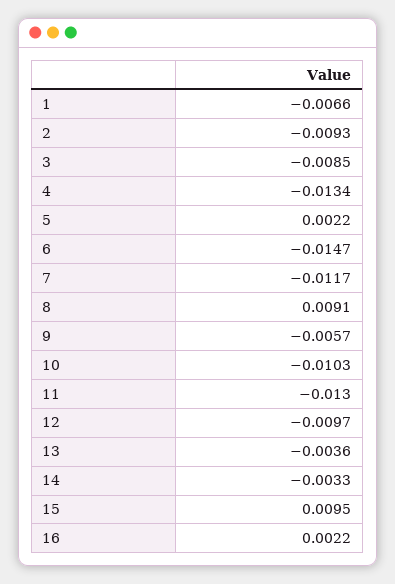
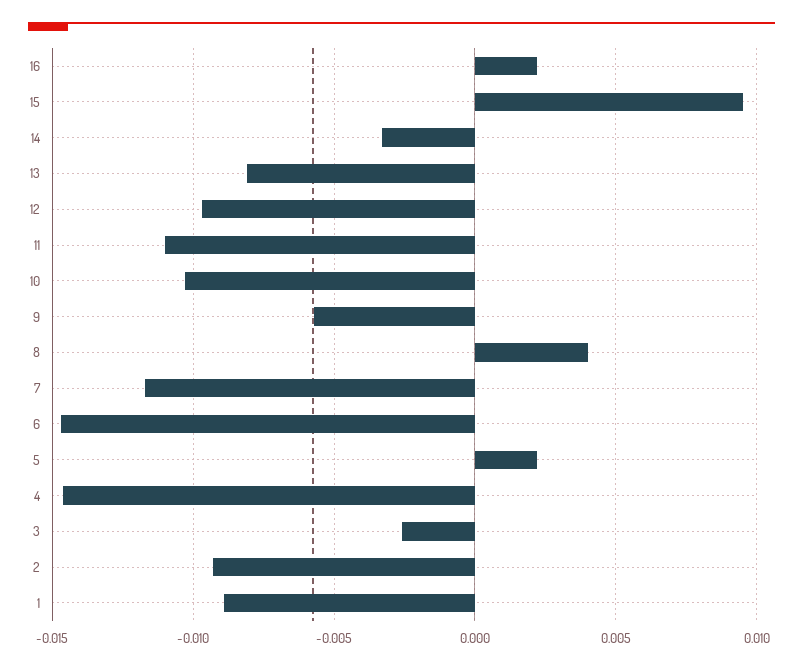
1: -0.0066 -> -0.009
3: -0.0085 -> -0.0025
4: -0.0134 -> -0.0145
8: 0.0091 -> 0.004
11: -0.013 -> -0.011
13: -0.0036 -> -0.008

